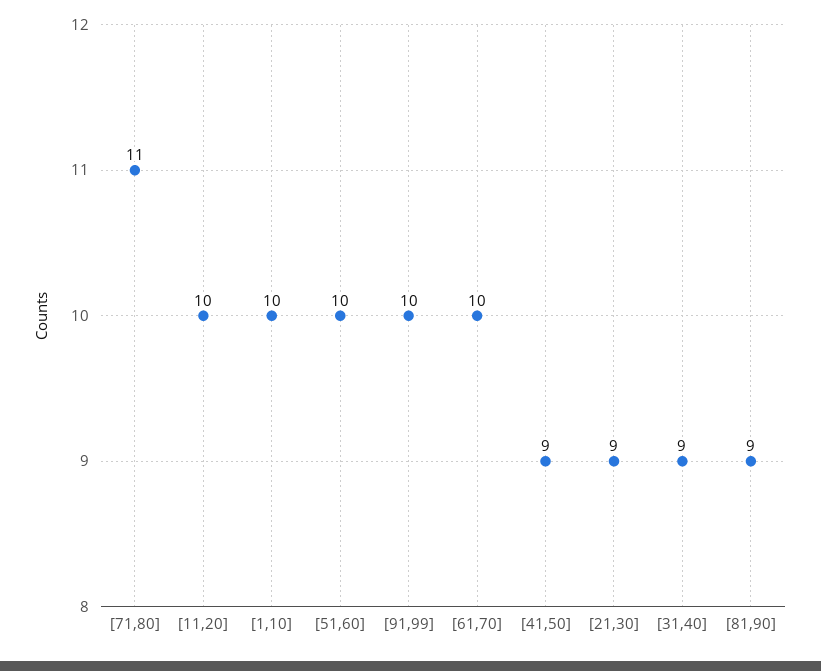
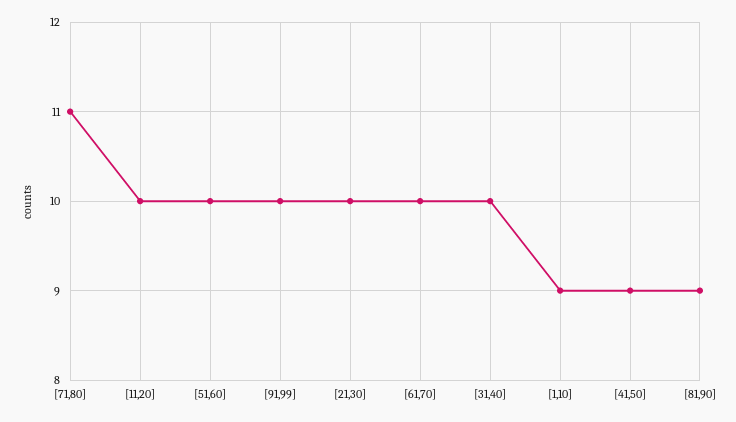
[1,10]: 10 -> 9
[21,30]: 9 -> 10
[31,40]: 9 -> 10

